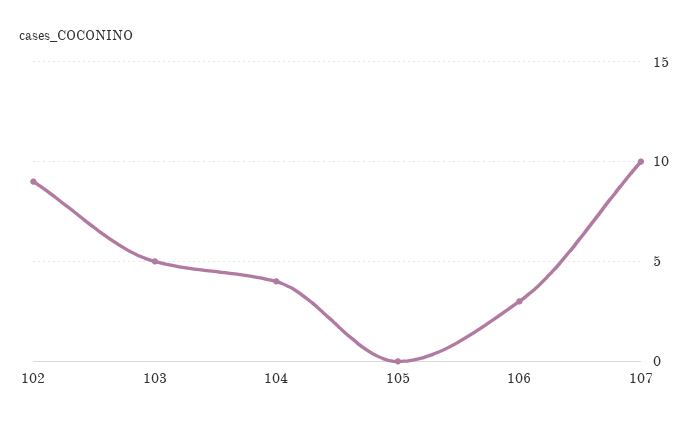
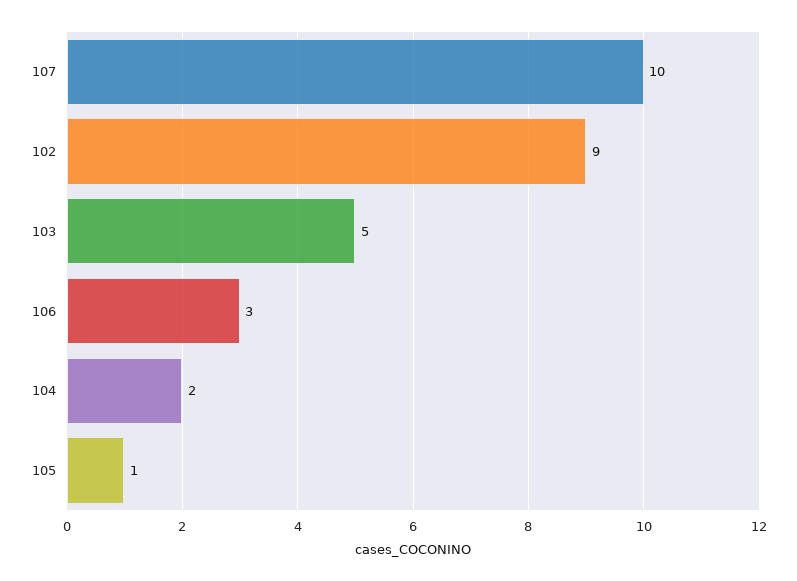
104: 4 -> 2
105: 0 -> 1

